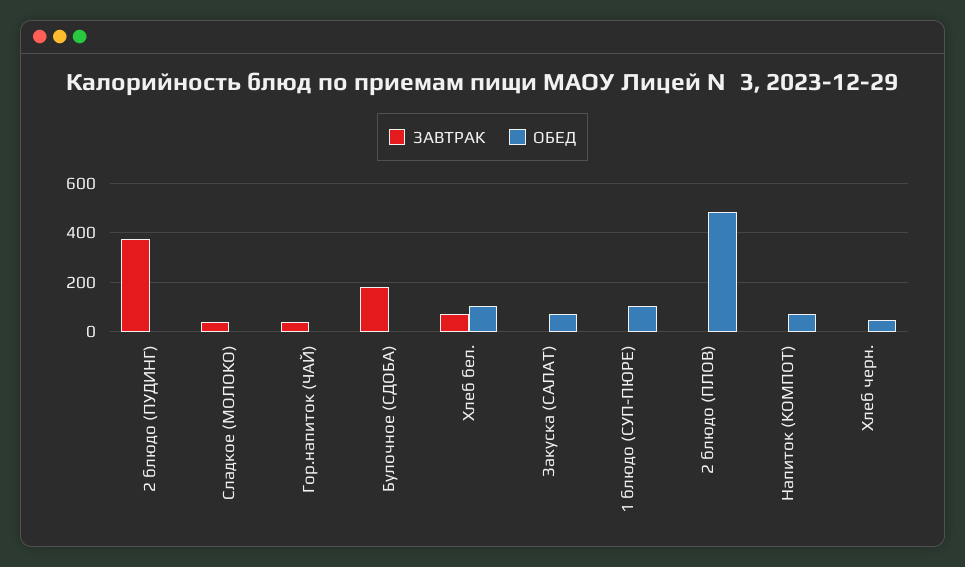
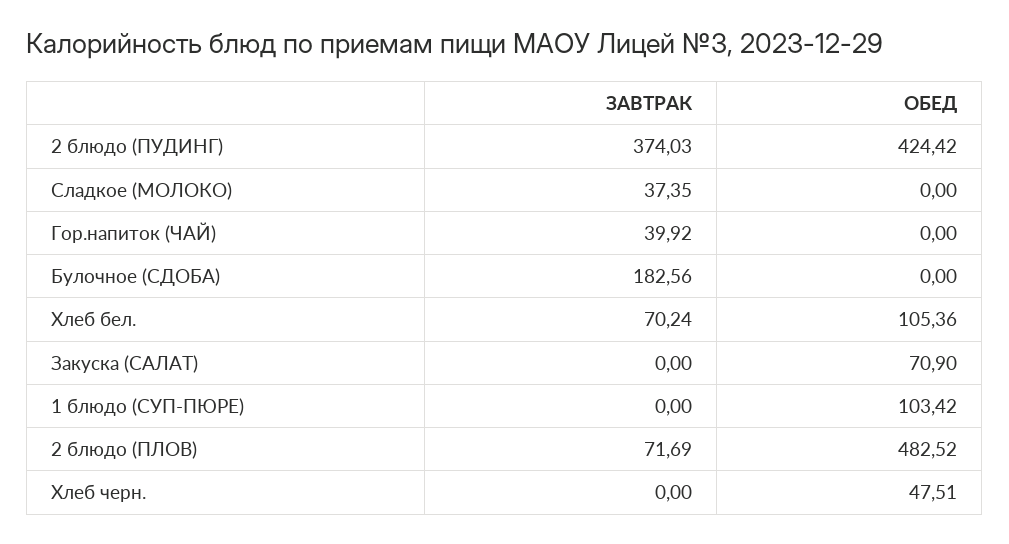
ОБЕД, 2 блюдо (ПУДИНГ): 0 -> 424.42
ЗАВТРАК, 2 блюдо (ПЛОВ): 0 -> 71.69
ЗАВТРАК, Напиток (КОМПОТ): 0 -> none
ОБЕД, Напиток (КОМПОТ): 75 -> none

